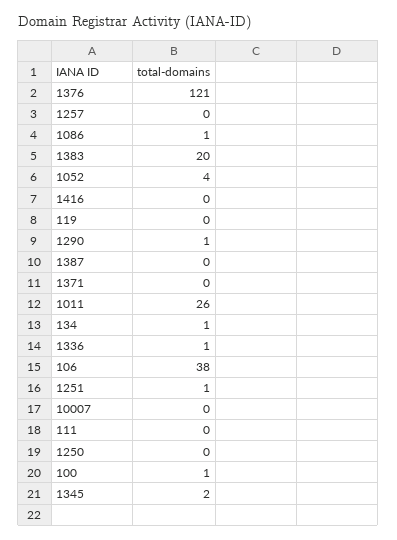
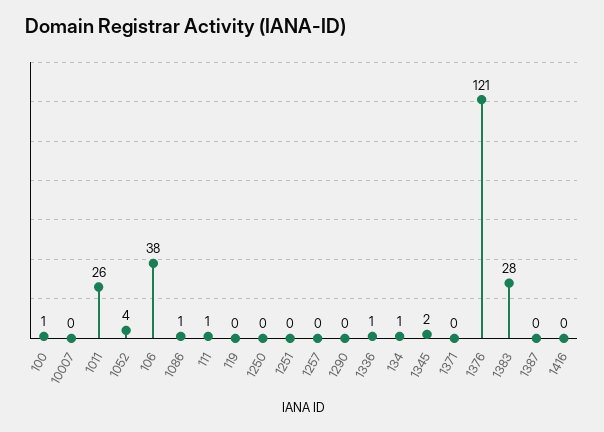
1383: 20 -> 28
1290: 1 -> 0
1251: 1 -> 0
111: 0 -> 1

